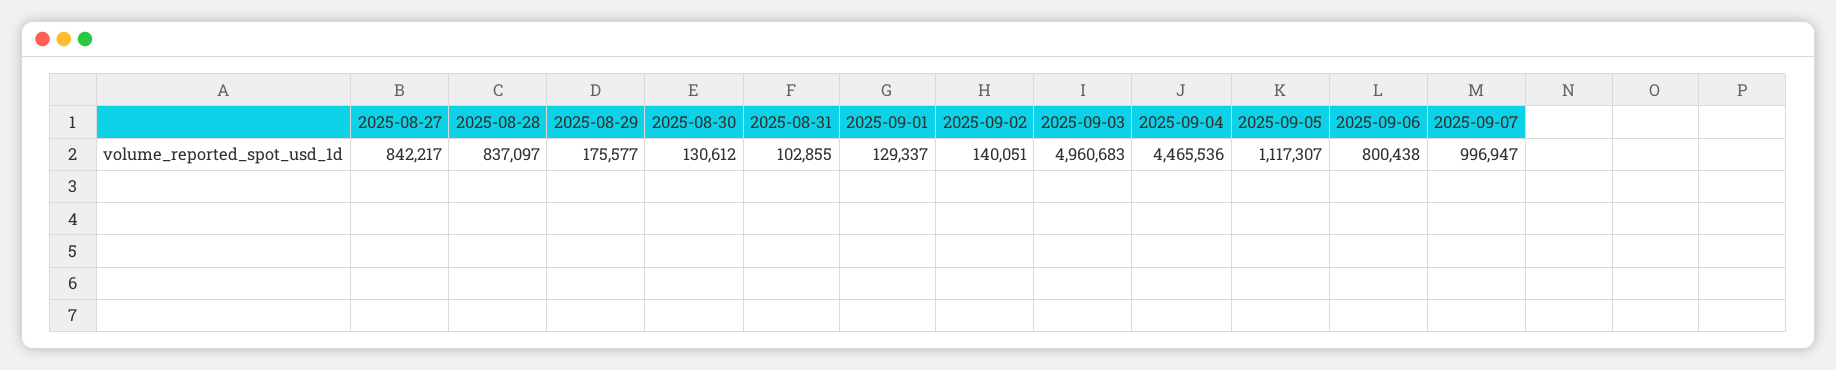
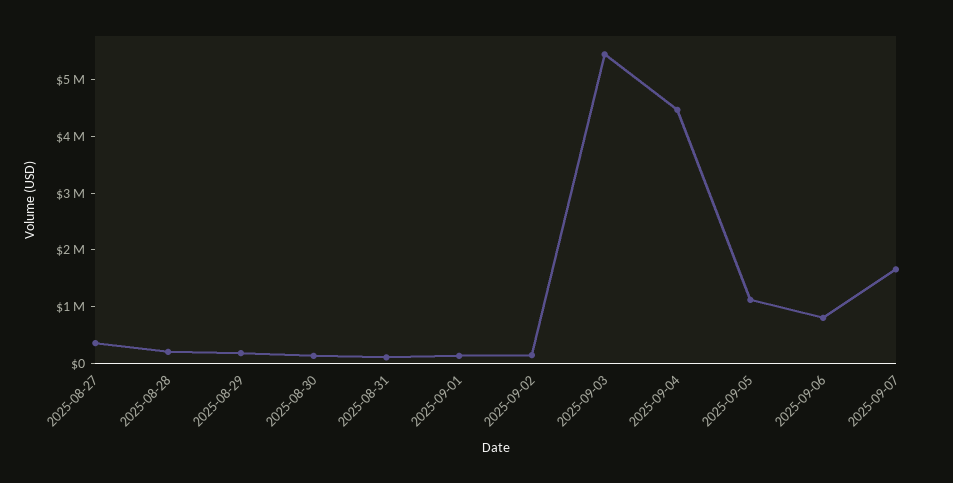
2025-08-27: 842217 -> 400000
2025-08-28: 837097 -> 200000
2025-09-03: 4960683 -> 5400000
2025-09-07: 996947 -> 1600000

